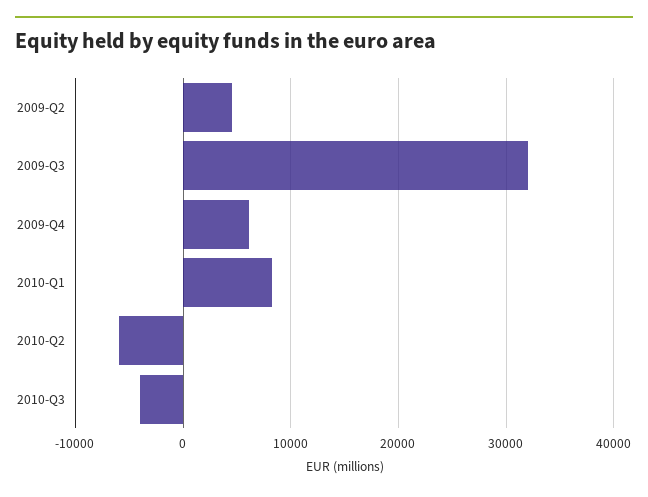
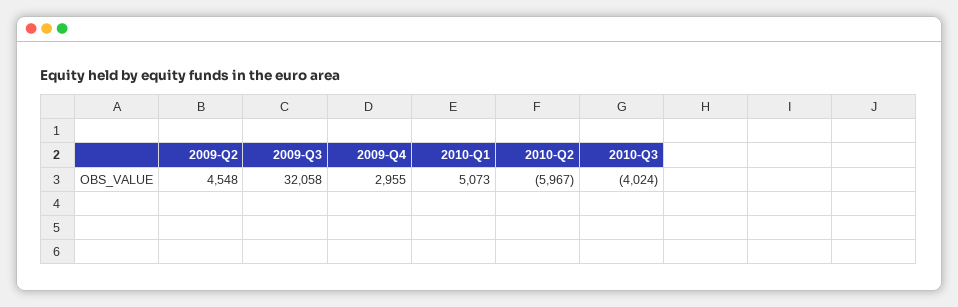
2009-Q4: 6000 -> 2955
2010-Q1: 8000 -> 5073

